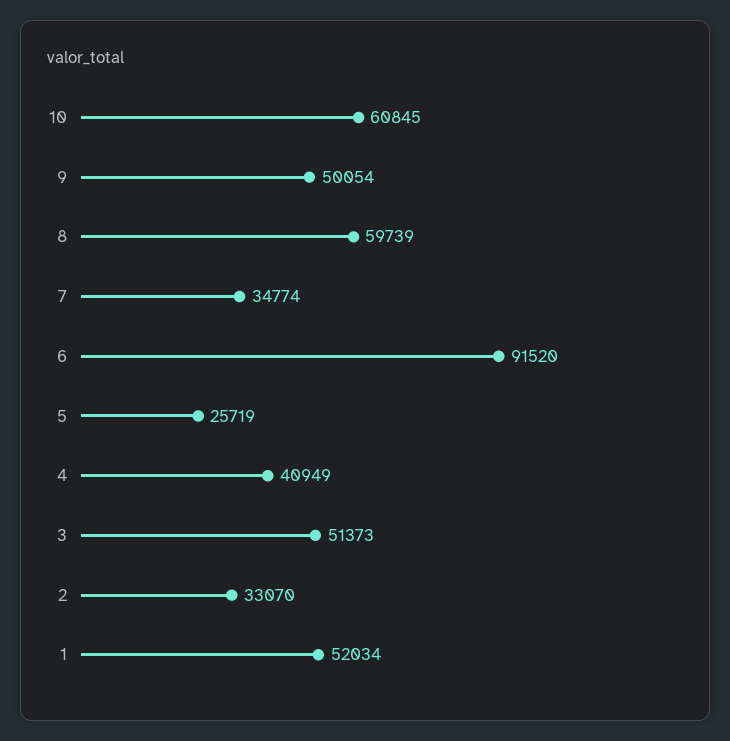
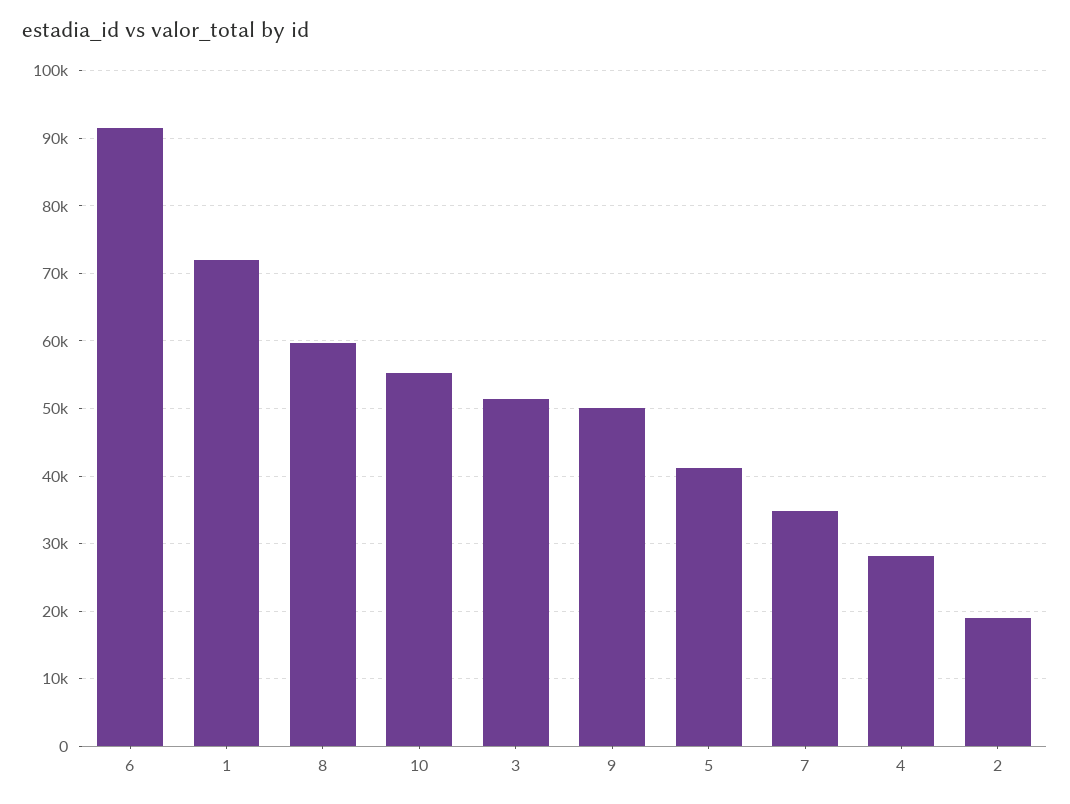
10: 60845 -> 55000
5: 25719 -> 41000
4: 40949 -> 28000
2: 33070 -> 19000
1: 52034 -> 72000

